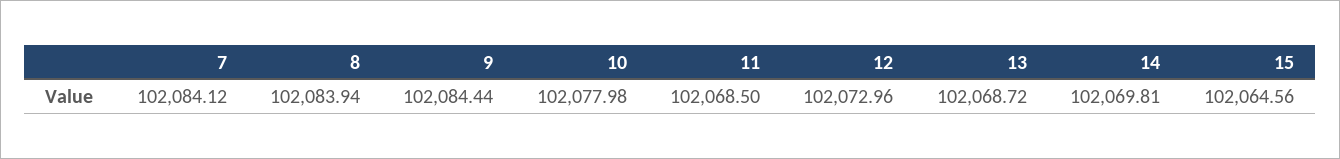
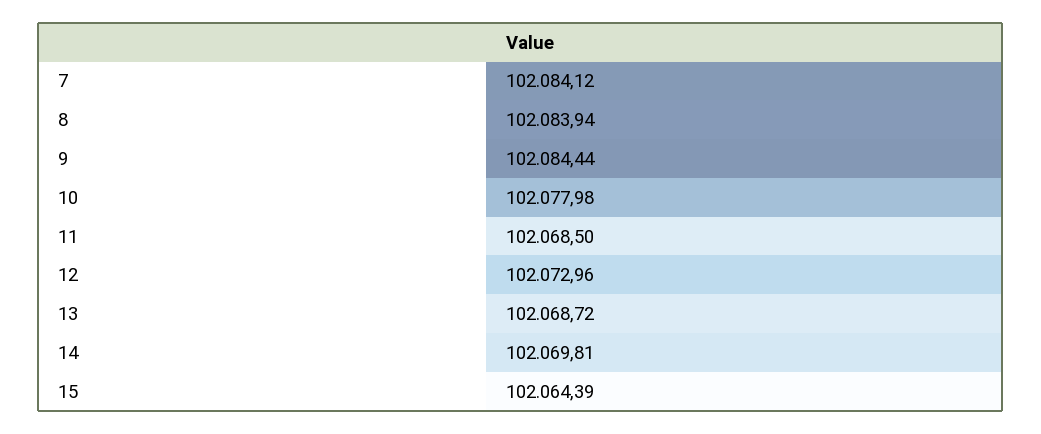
15: 102064.56 -> 102064.39

